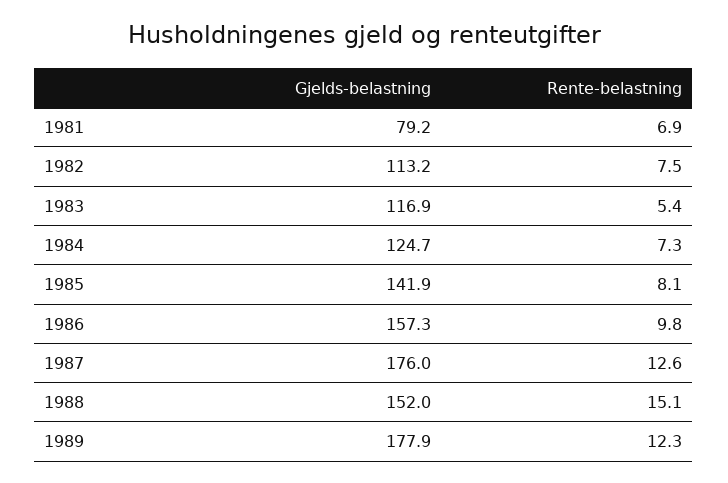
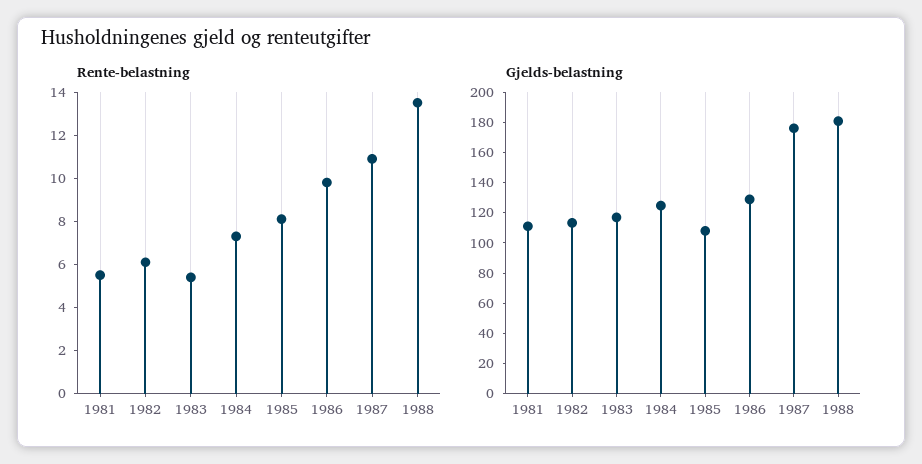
Gjelds-belastning, 1981: 79.2 -> 110
Rente-belastning, 1981: 6.9 -> 5.5
Rente-belastning, 1982: 7.5 -> 6
Gjelds-belastning, 1985: 141.9 -> 110
Gjelds-belastning, 1986: 157.3 -> 130
Rente-belastning, 1987: 12.6 -> 11
Gjelds-belastning, 1988: 152 -> 180
Rente-belastning, 1988: 15.1 -> 13.5
Gjelds-belastning, 1989: 177.9 -> none
Rente-belastning, 1989: 12.3 -> none

